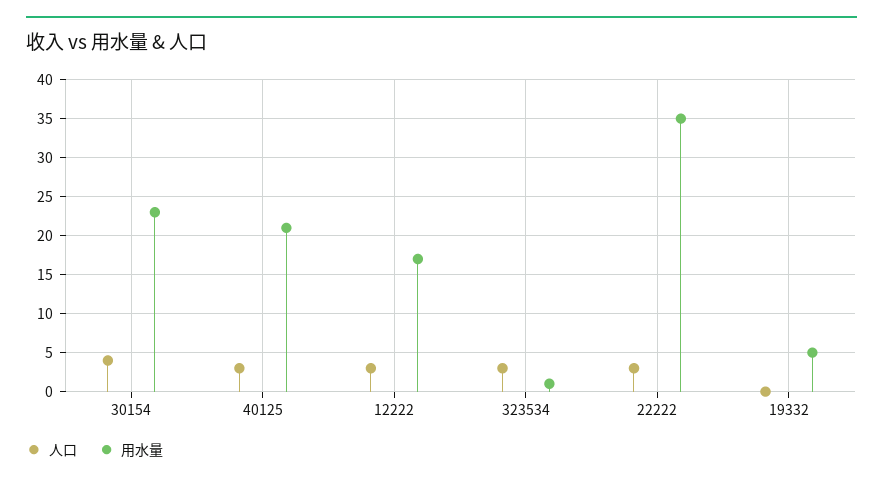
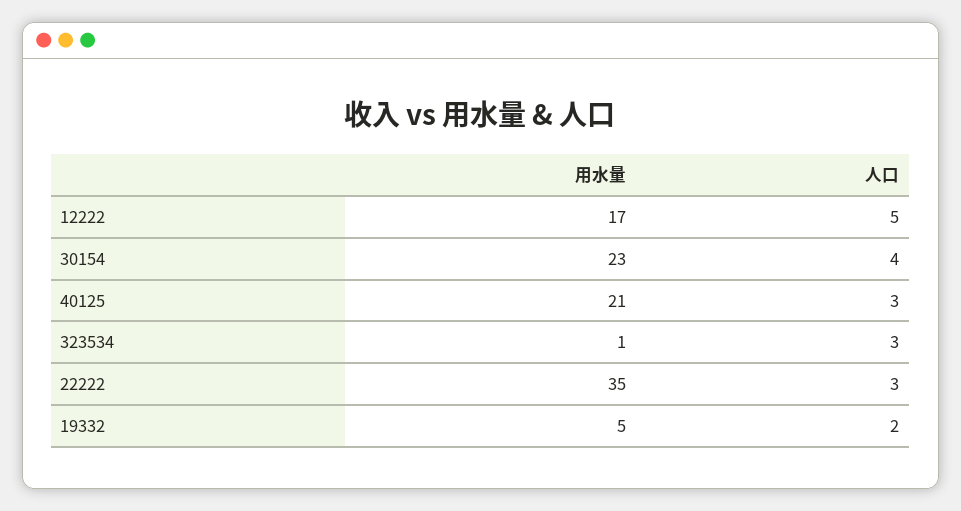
人口, 12222: 3 -> 5
人口, 19332: 0 -> 2

